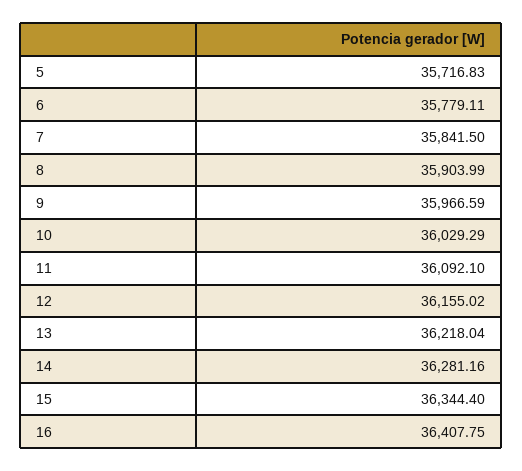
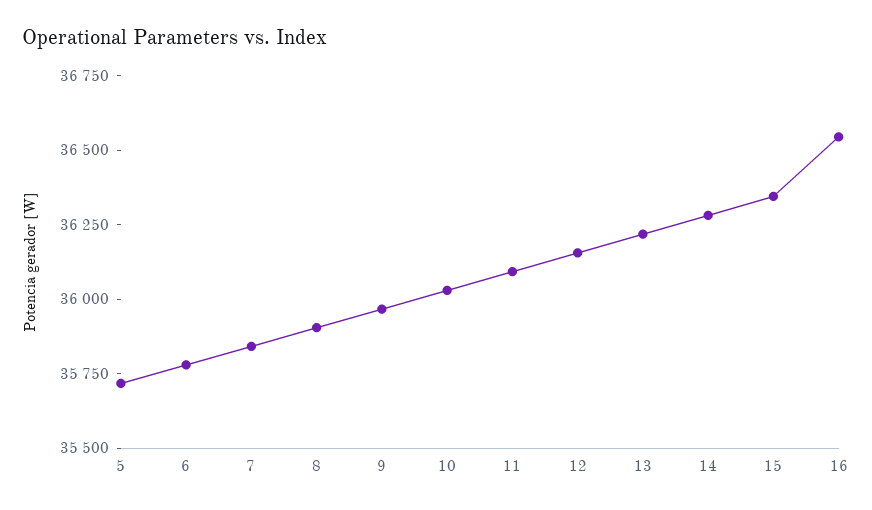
16: 36407.75 -> 36550

